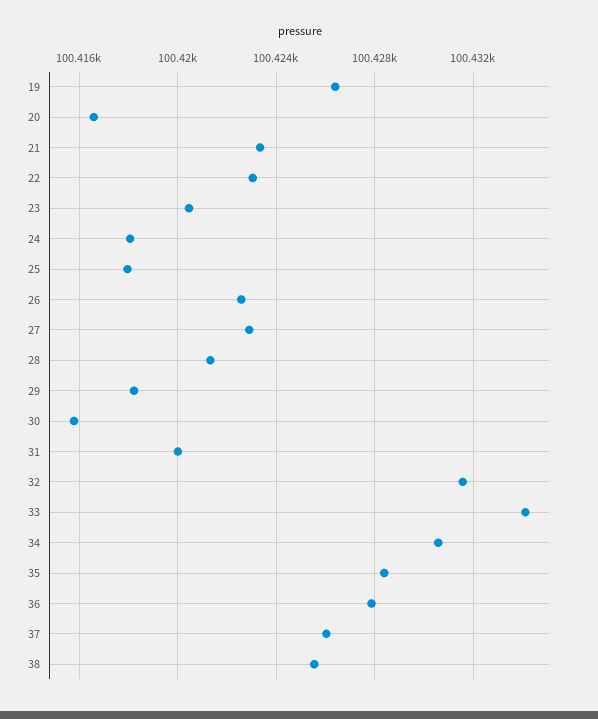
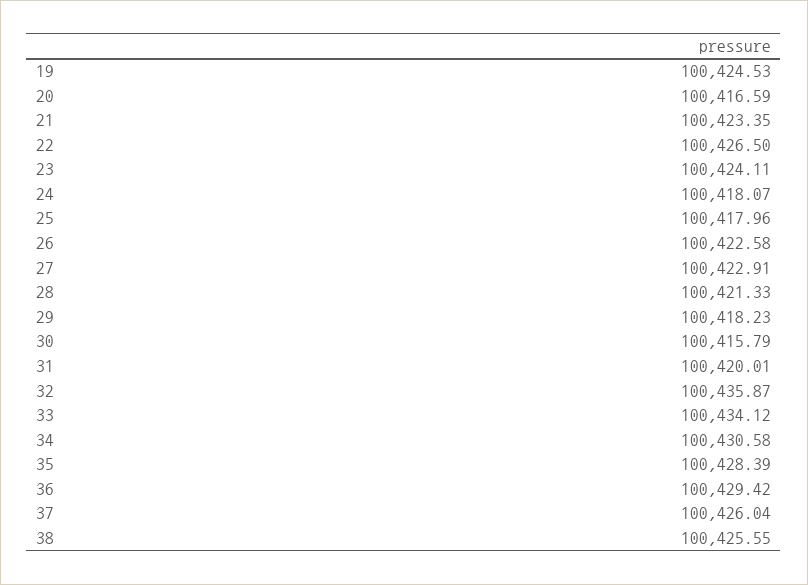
19: 100426.5 -> 100424.53
22: 100423 -> 100426.5
23: 100420.5 -> 100424.11
32: 100431.5 -> 100435.87
36: 100428 -> 100429.42

